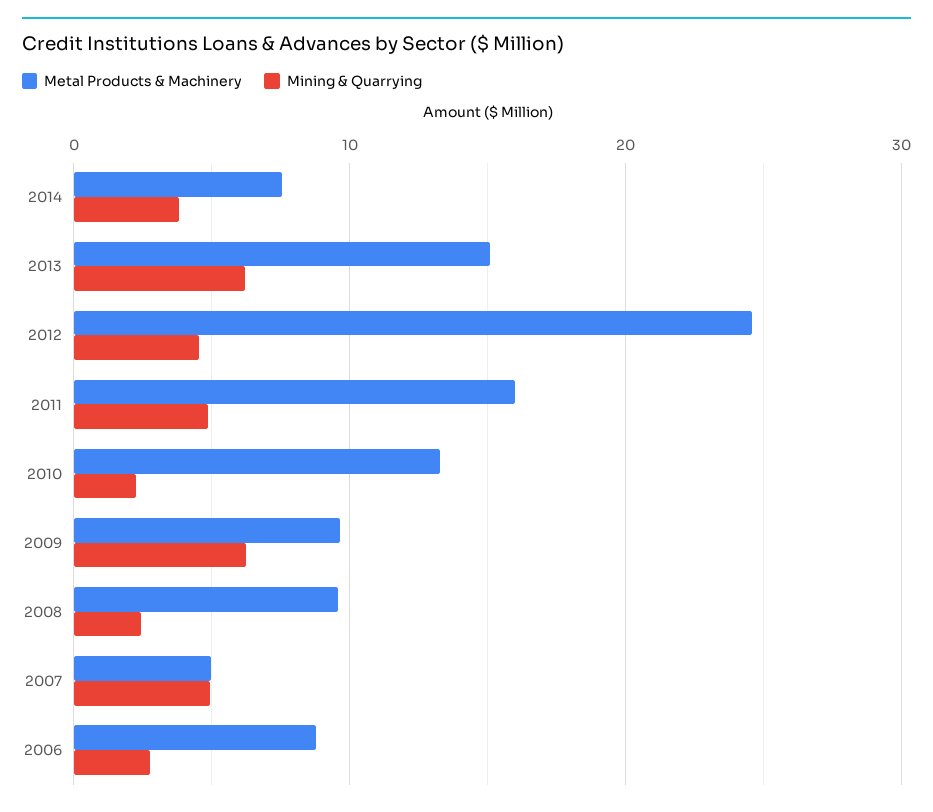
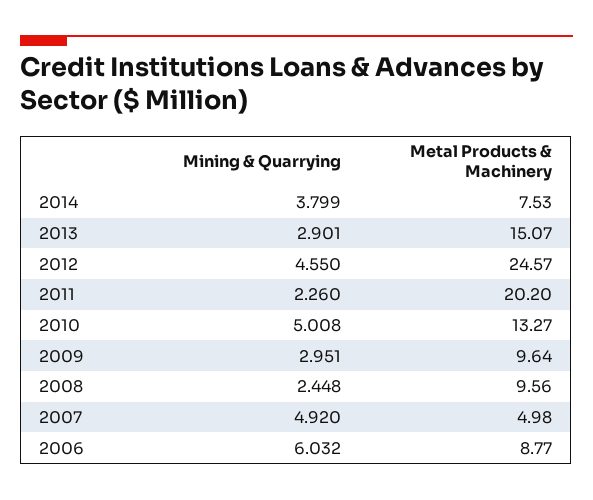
Mining & Quarrying, 2013: 6 -> 2.901
Metal Products & Machinery, 2011: 16 -> 20.2
Mining & Quarrying, 2011: 5 -> 2.26
Mining & Quarrying, 2010: 2 -> 5.008
Mining & Quarrying, 2009: 6 -> 2.951
Mining & Quarrying, 2006: 3 -> 6.032

